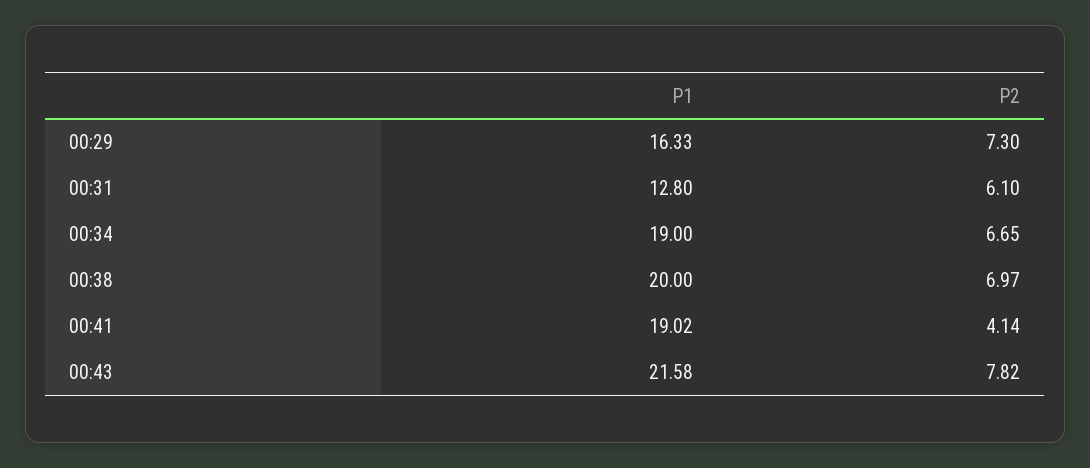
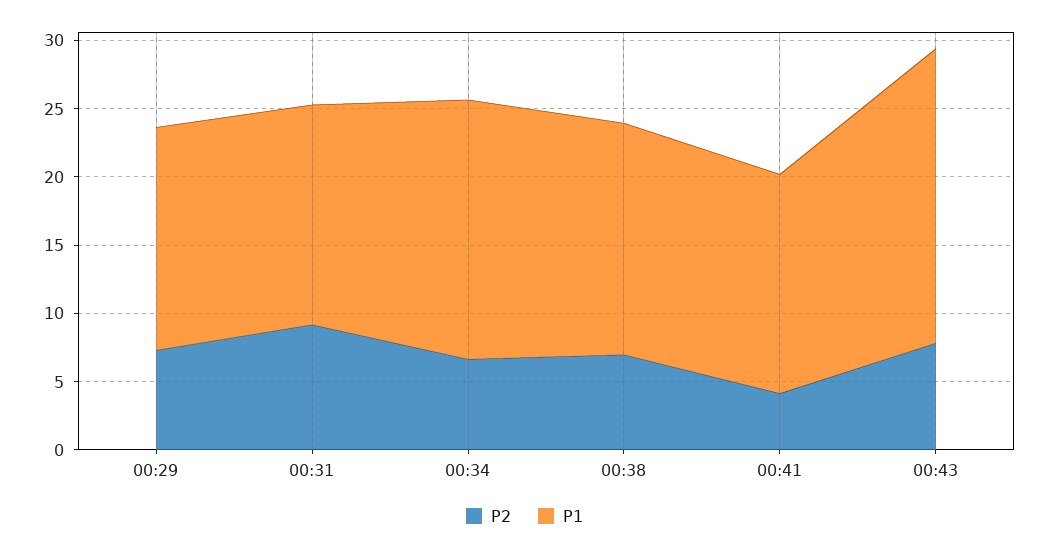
P1, 00:31: 12.8 -> 16
P2, 00:31: 6.1 -> 9
P1, 00:38: 20 -> 17
P1, 00:41: 19.02 -> 16

